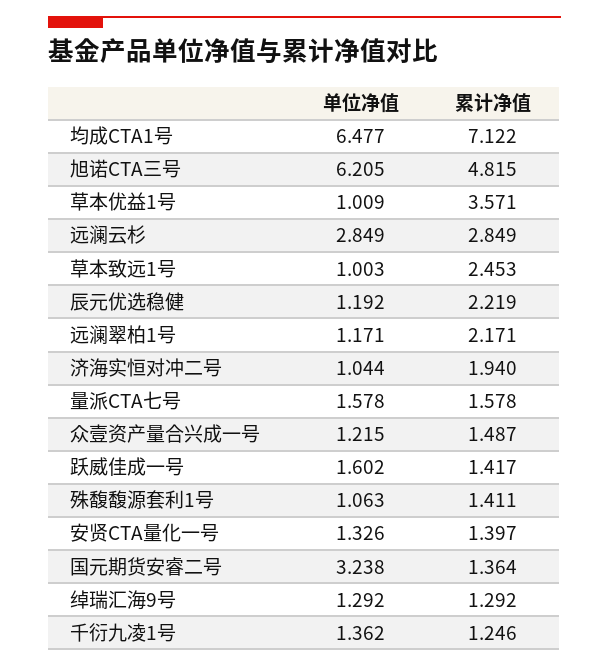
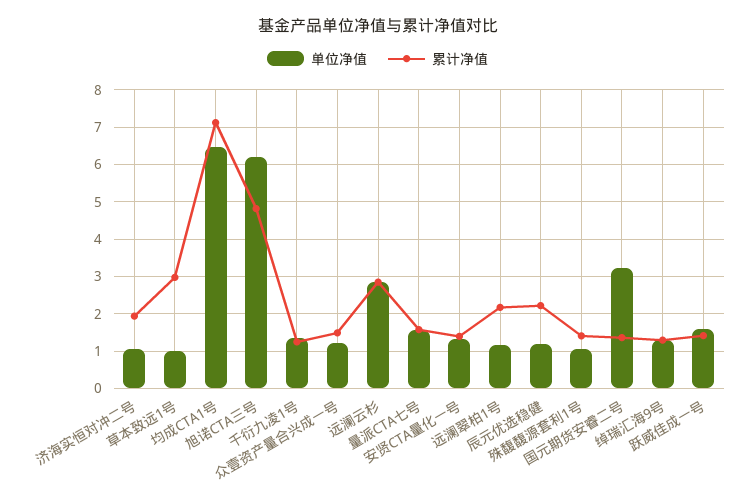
单位净值, 草本优益1号: 1.009 -> none
累计净值, 草本优益1号: 3.571 -> none
累计净值, 草本致远1号: 2.453 -> 3

